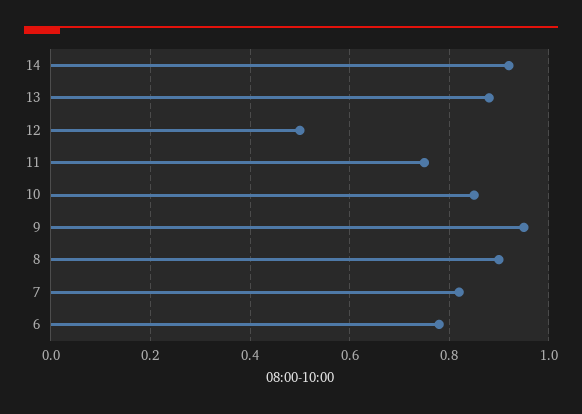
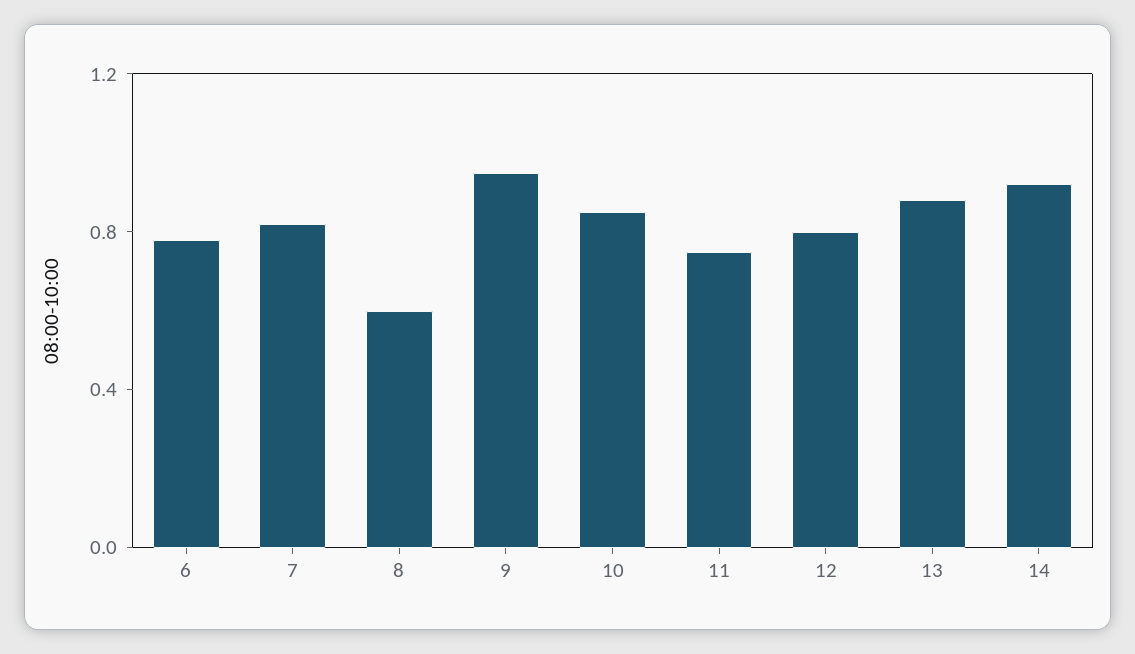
12: 0.5 -> 0.8
8: 0.9 -> 0.6

